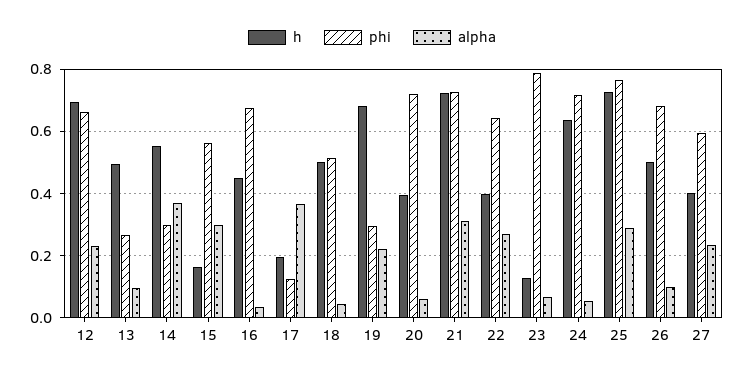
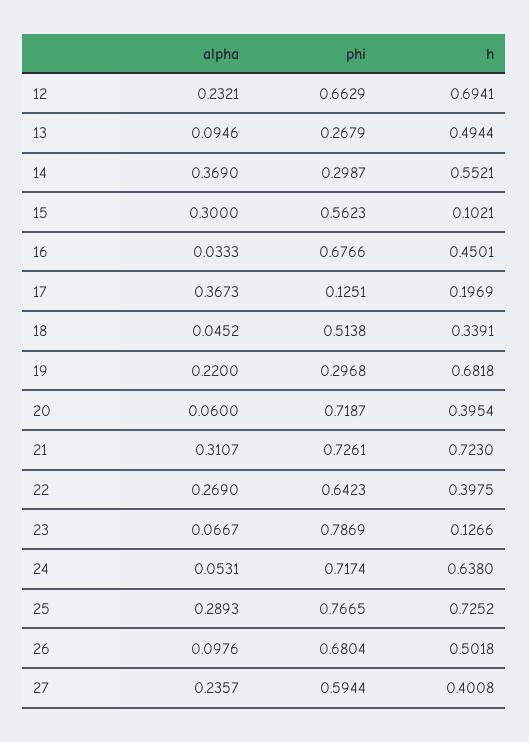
h, 15: 0.16 -> 0.1021
h, 18: 0.5 -> 0.3391

